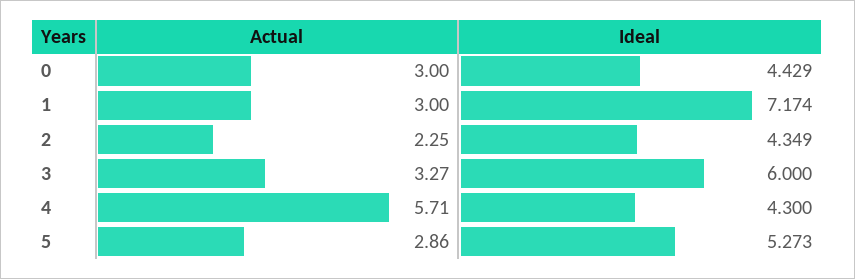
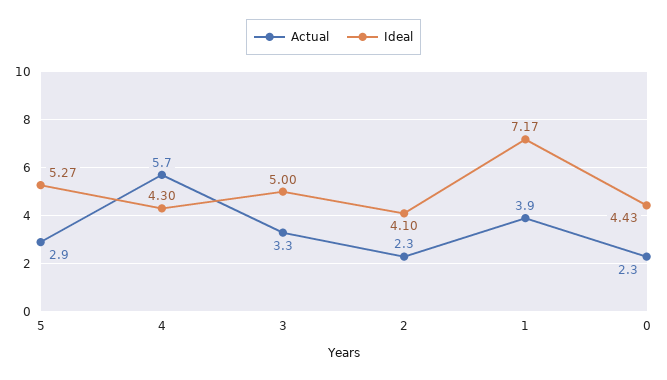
Actual, 0: 3 -> 2.3
Actual, 1: 3 -> 3.9
Ideal, 2: 4.349 -> 4.1
Ideal, 3: 6 -> 5

